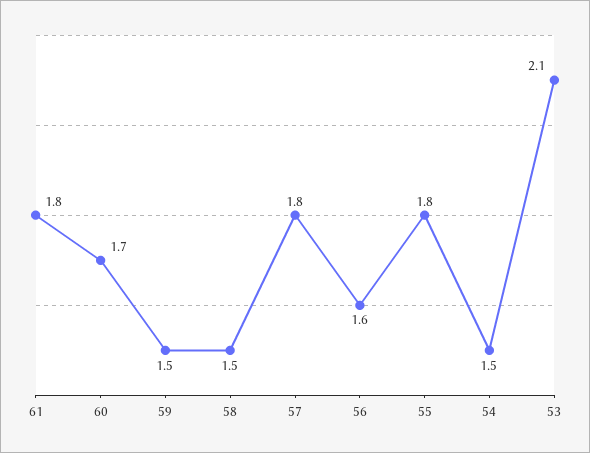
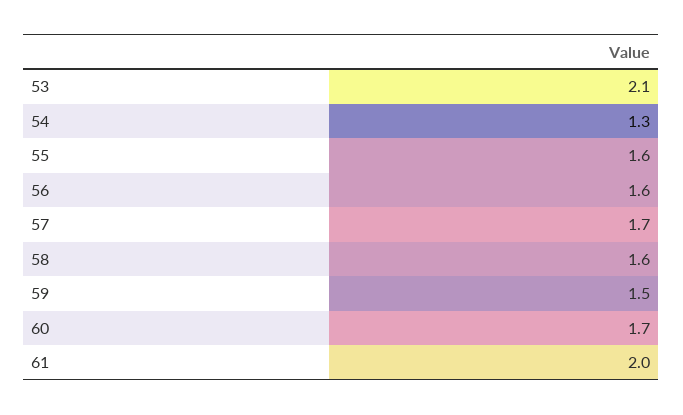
61: 1.8 -> 2
58: 1.5 -> 1.6
57: 1.8 -> 1.7
55: 1.8 -> 1.6
54: 1.5 -> 1.3

